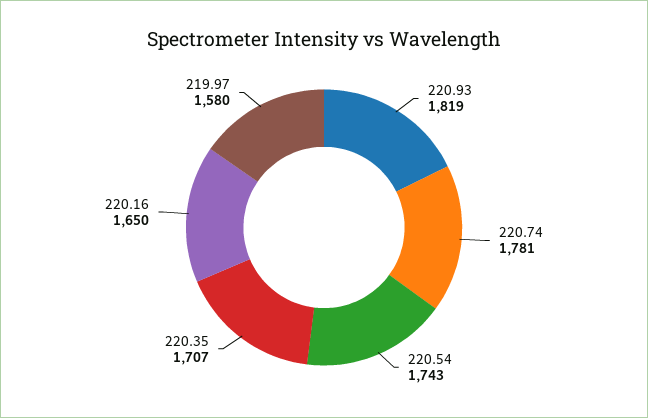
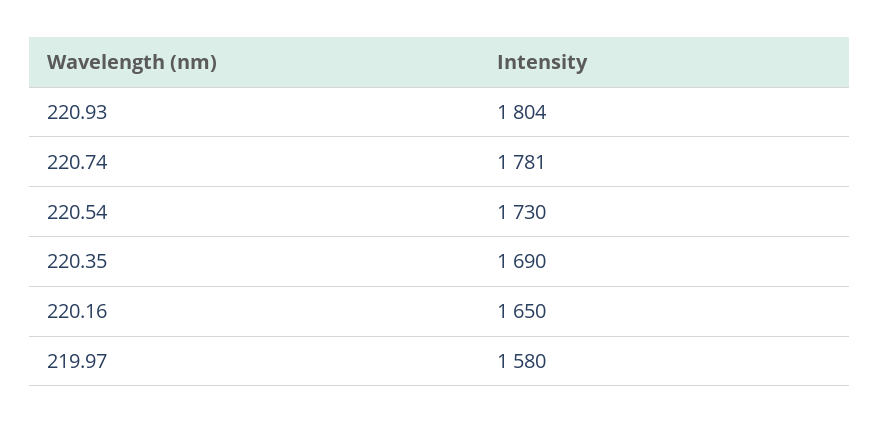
220.93: 1819 -> 1804
220.54: 1743 -> 1730
220.35: 1707 -> 1690

